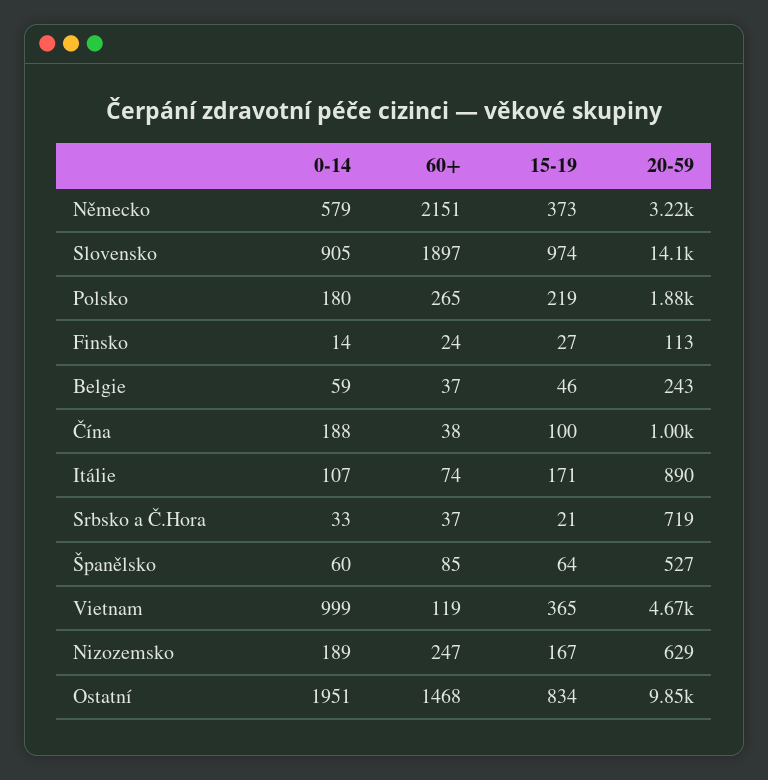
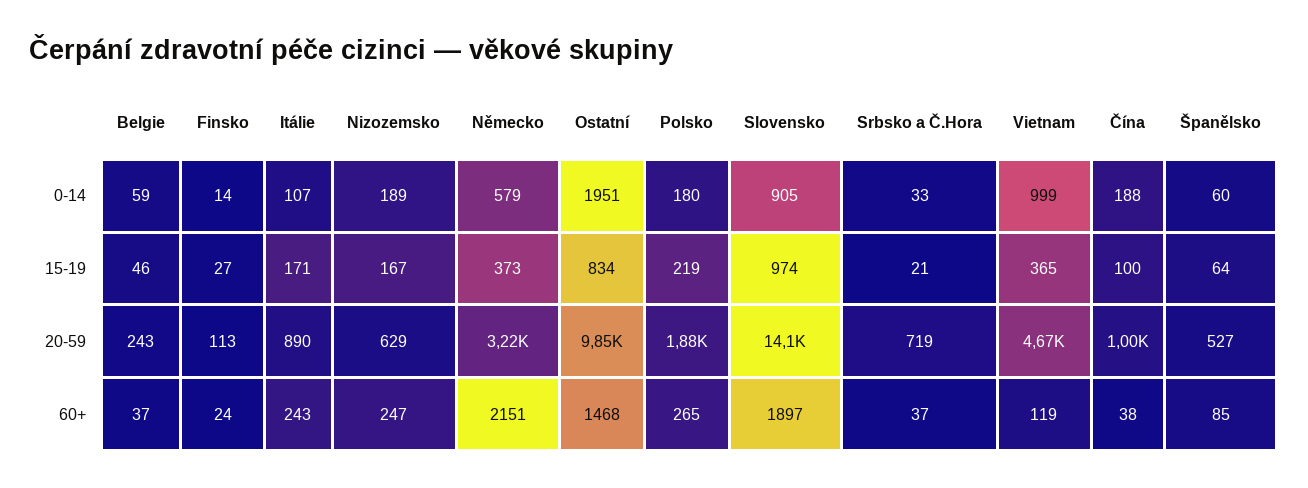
60+, Itálie: 74 -> 243

